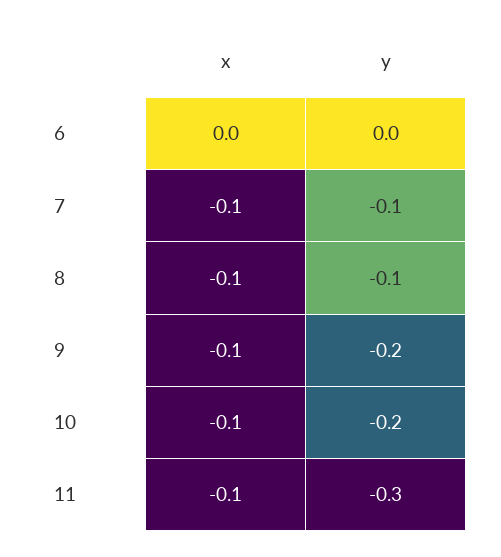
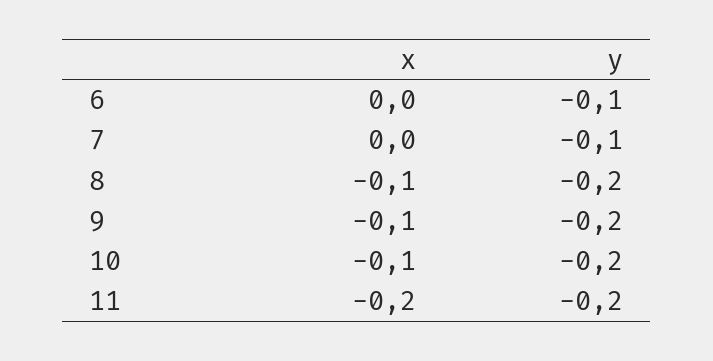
y, 6: 0 -> -0.1
x, 7: -0.1 -> 0
y, 8: -0.1 -> -0.2
x, 11: -0.1 -> -0.2
y, 11: -0.3 -> -0.2

